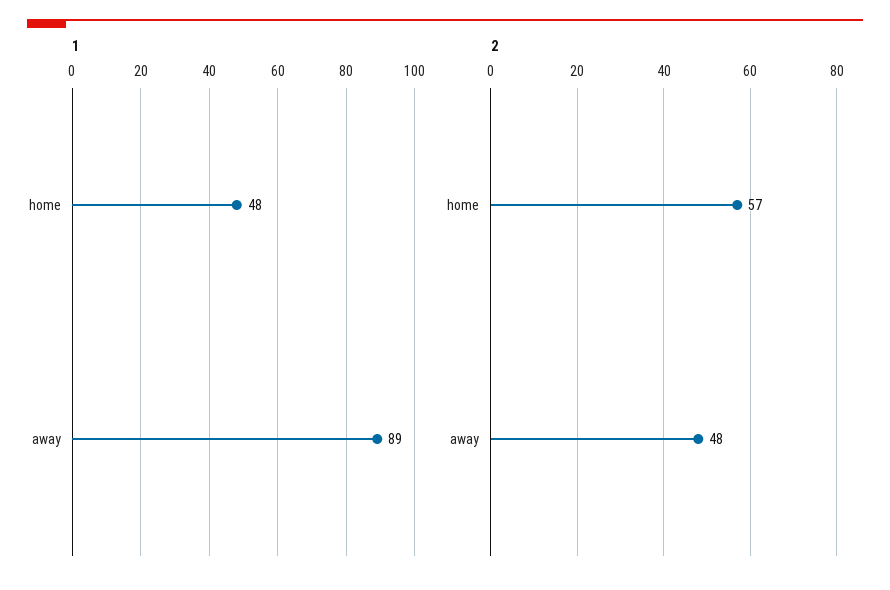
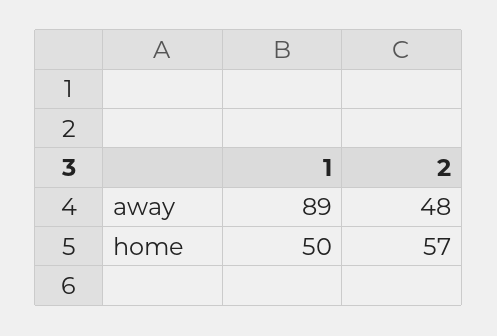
1, home: 48 -> 50

